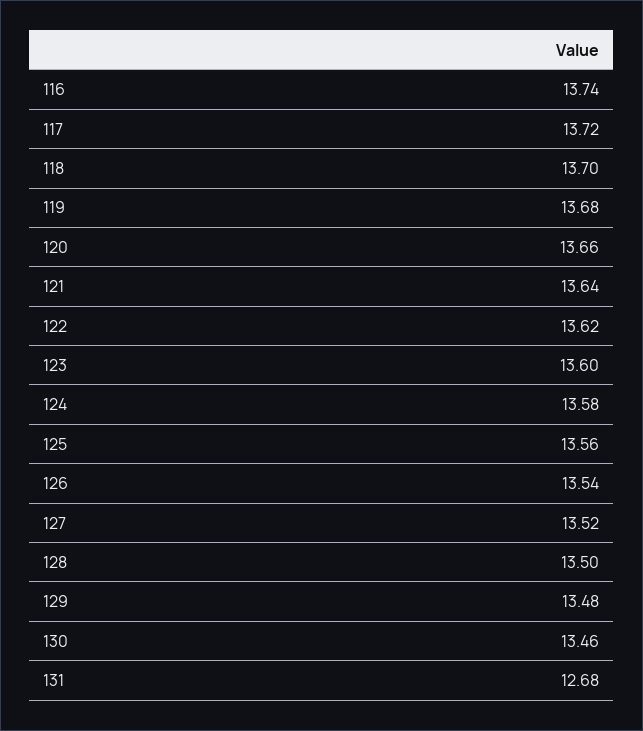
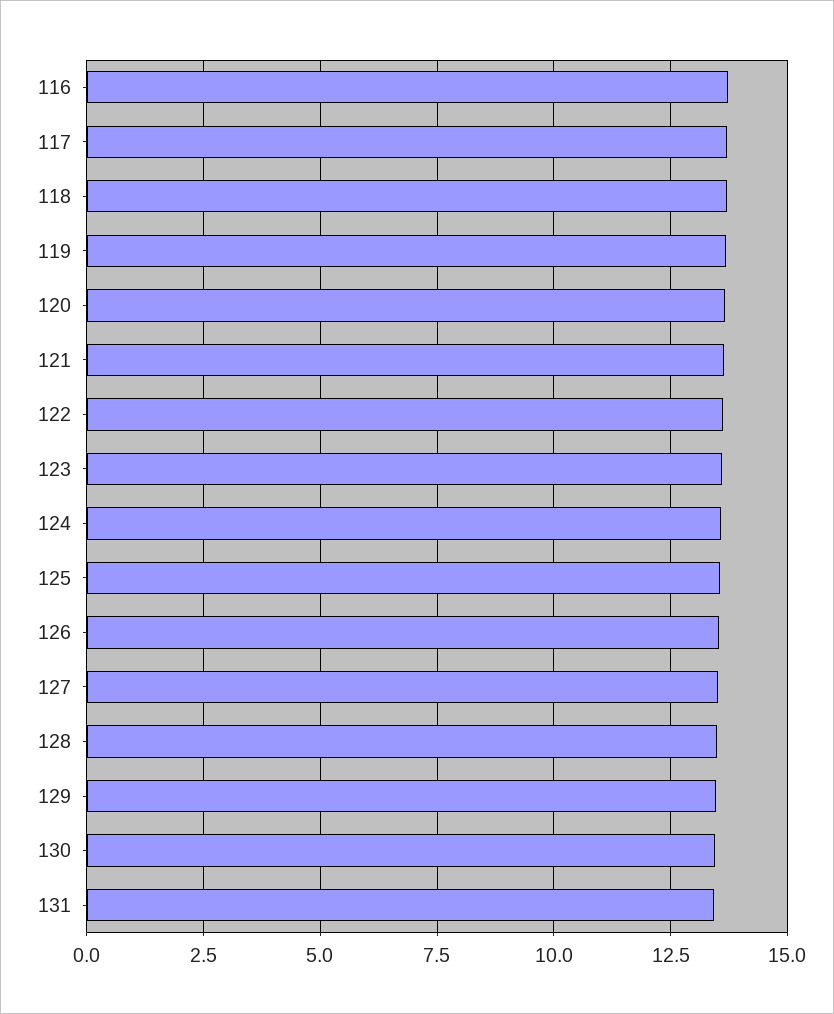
131: 12.68 -> 13.5

